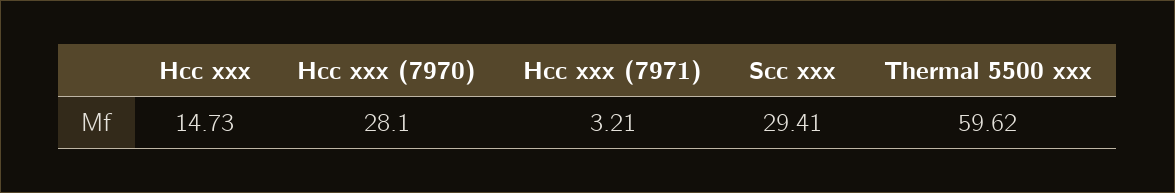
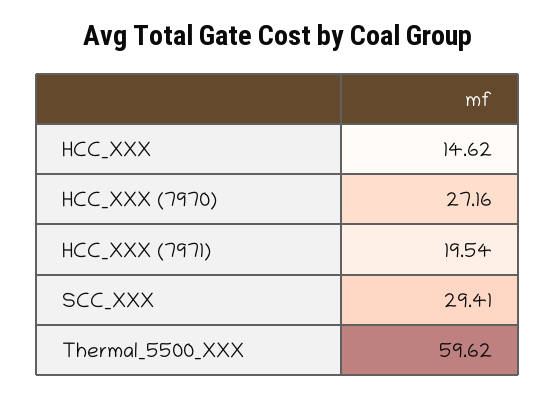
Hcc xxx: 14.73 -> 14.62
Hcc xxx (7970): 28.1 -> 27.16
Hcc xxx (7971): 3.21 -> 19.54

